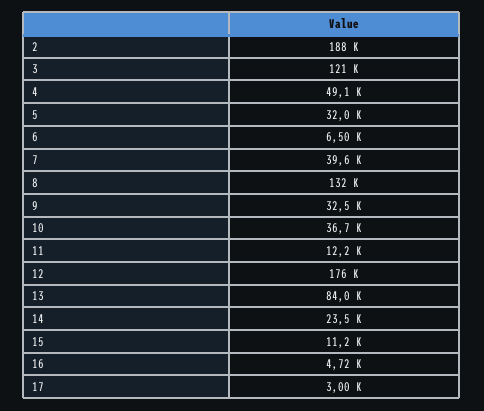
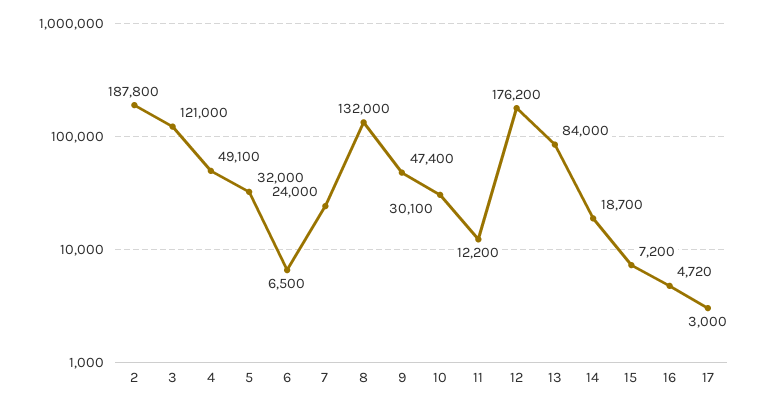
7: 39600 -> 24000
9: 32500 -> 47400
10: 36700 -> 30100
14: 23500 -> 18700
15: 11200 -> 7200

